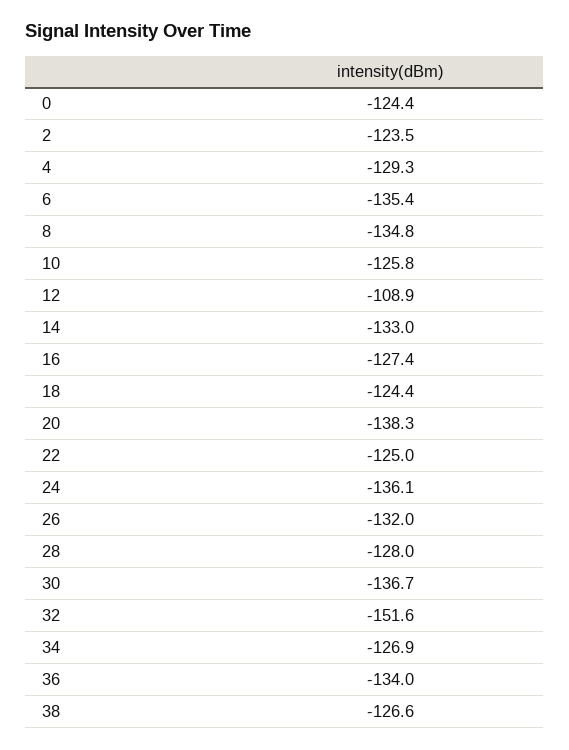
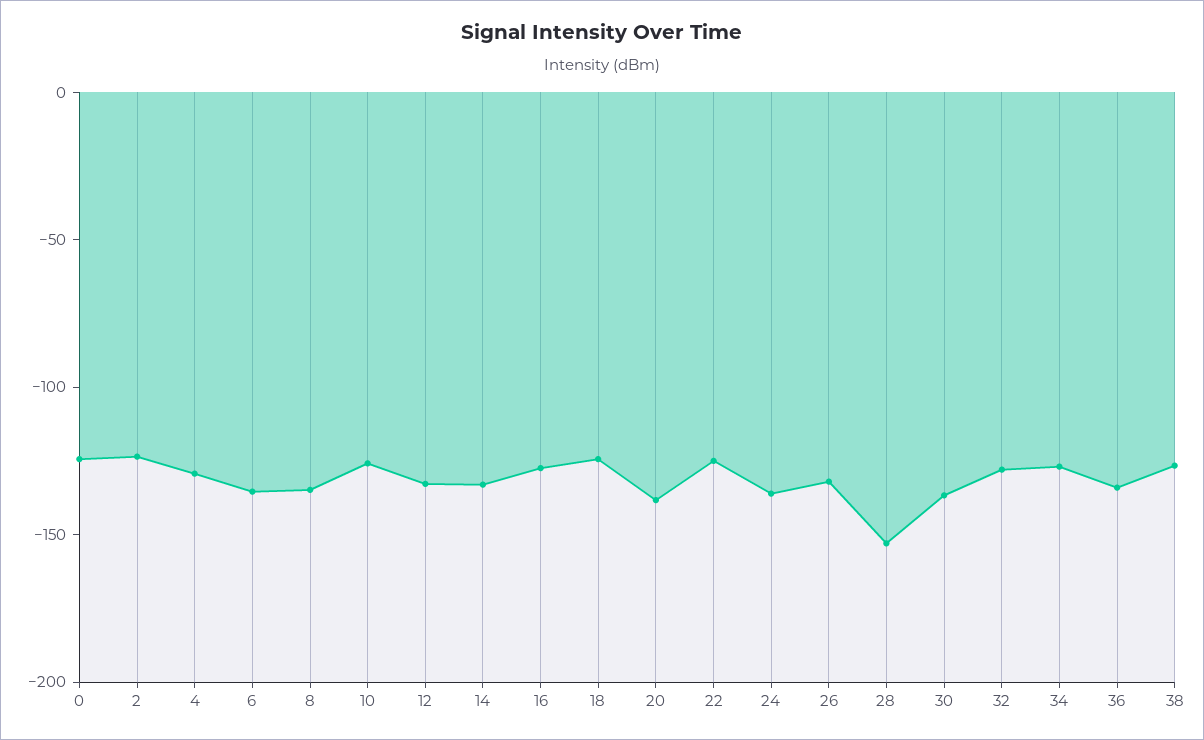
12: -108.9 -> -130
28: -128 -> -150
32: -151.6 -> -130

